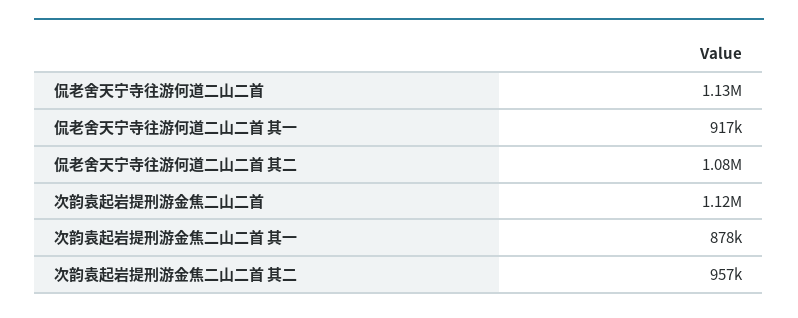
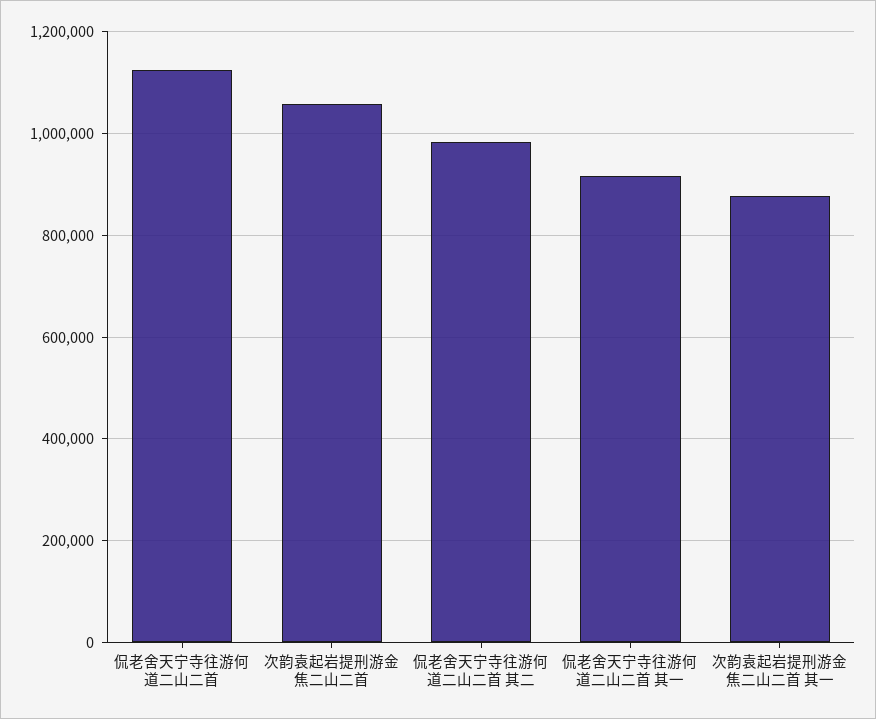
侃老舍天宁寺往游何道二山二首 其二: 1080000 -> 980000
次韵袁起岩提刑游金焦二山二首: 1120000 -> 1060000
次韵袁起岩提刑游金焦二山二首 其二: 957000 -> none

